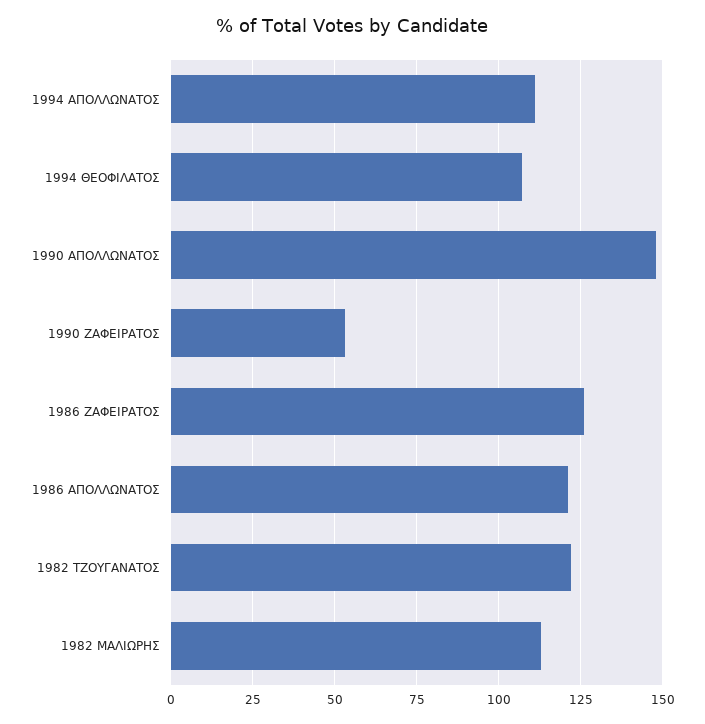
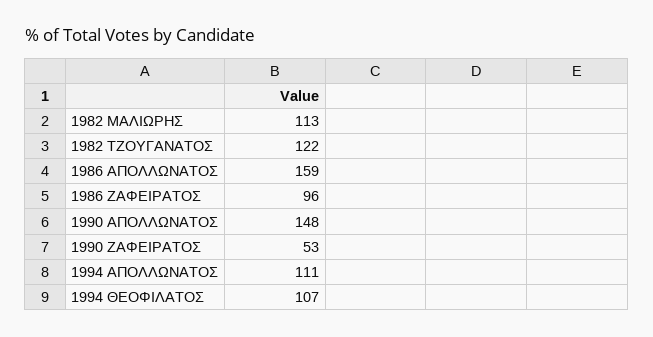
1986 ΖΑΦΕΙΡΑΤΟΣ: 125 -> 96
1986 ΑΠΟΛΛΩΝΑΤΟΣ: 120 -> 159

